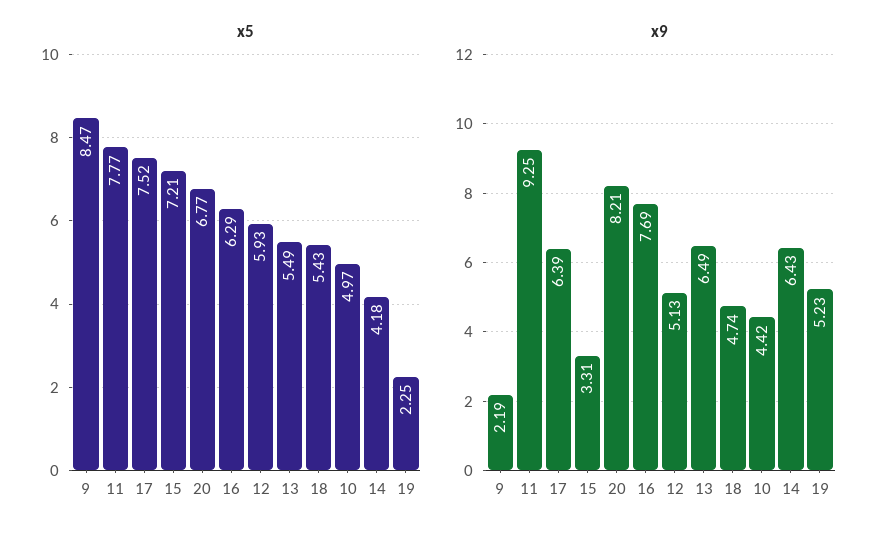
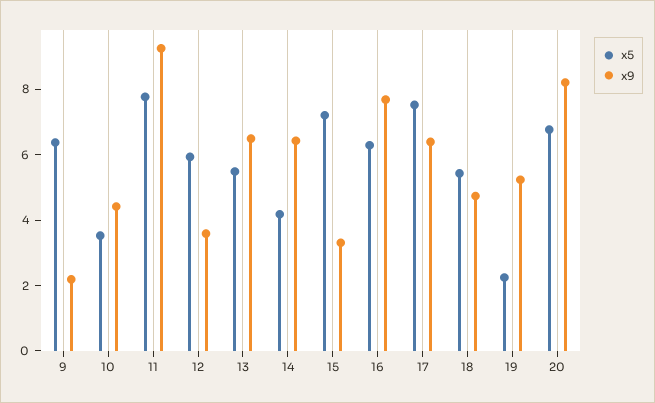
x5, 9: 8.47 -> 6.5
x5, 10: 4.97 -> 3.5
x9, 12: 5.13 -> 3.5

